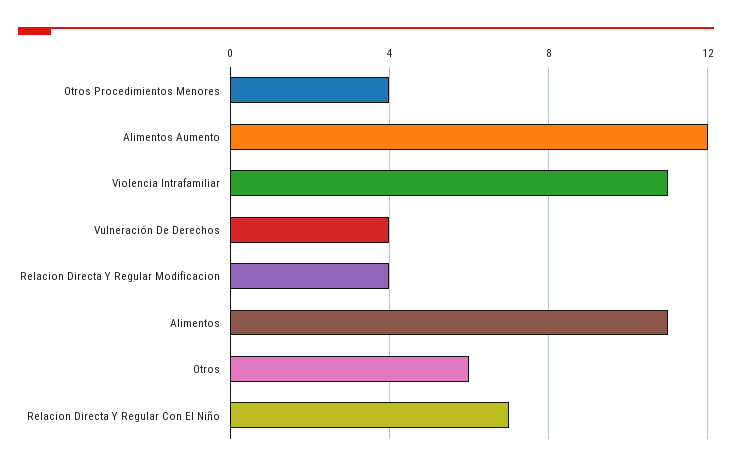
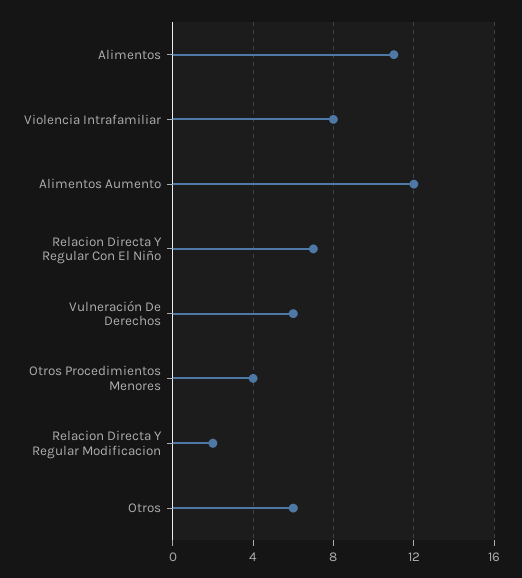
Violencia Intrafamiliar: 11 -> 8
Vulneración De Derechos: 4 -> 6
Relacion Directa Y Regular Modificacion: 4 -> 2

